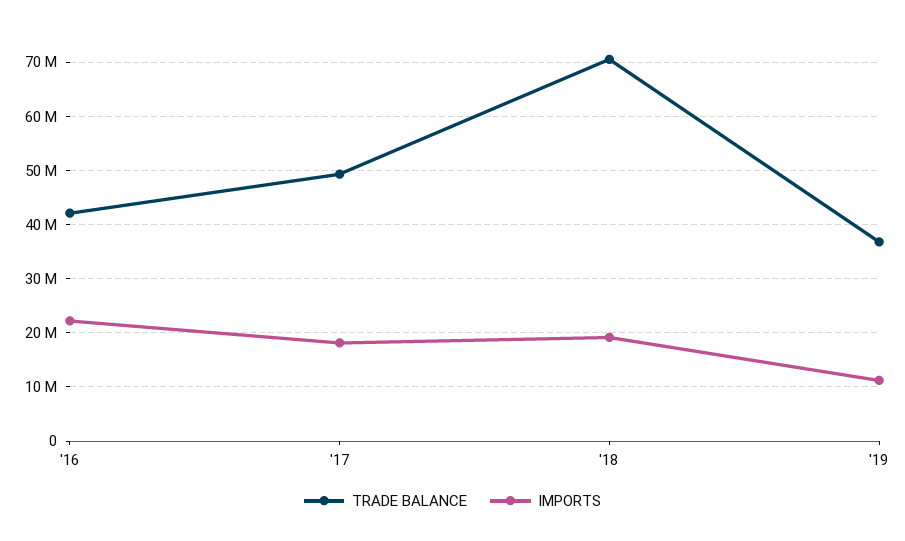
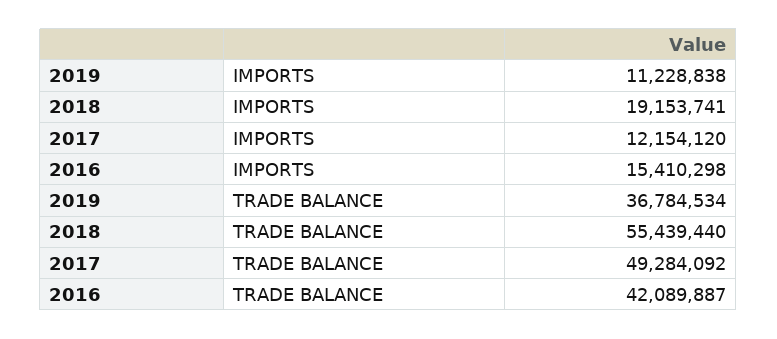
IMPORTS, '16: 22000000 -> 15410298
IMPORTS, '17: 18000000 -> 12154120
TRADE BALANCE, '18: 70000000 -> 55439440

